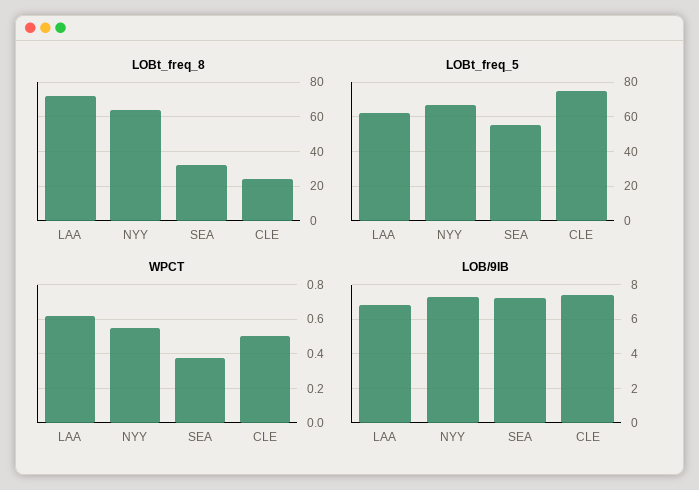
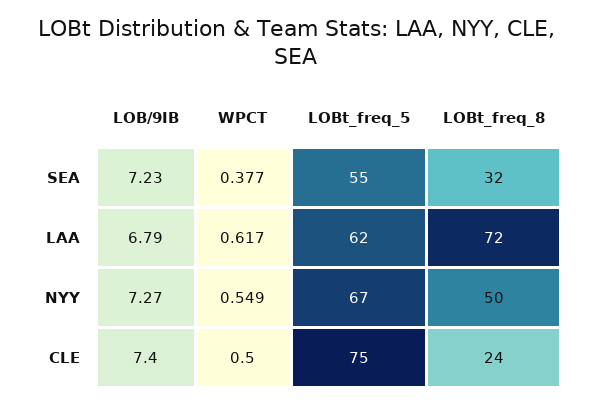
LOBt_freq_8, NYY: 65 -> 50

